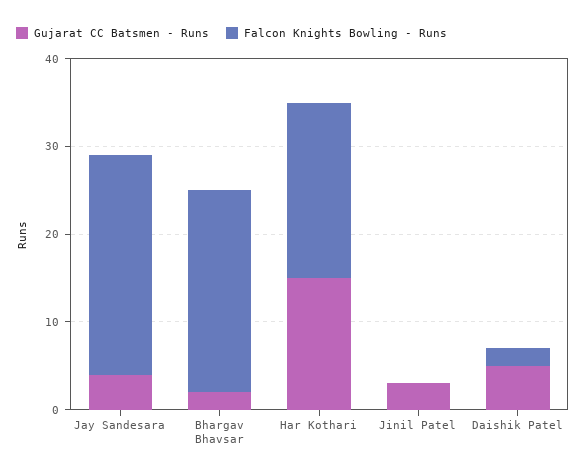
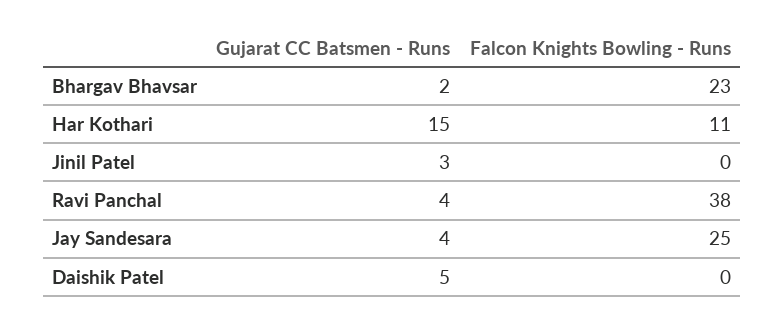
Falcon Knights Bowling - Runs, Har Kothari: 20 -> 11
Falcon Knights Bowling - Runs, Daishik Patel: 2 -> 0
Gujarat CC Batsmen - Runs, Ravi Panchal: none -> 4
Falcon Knights Bowling - Runs, Ravi Panchal: none -> 38

